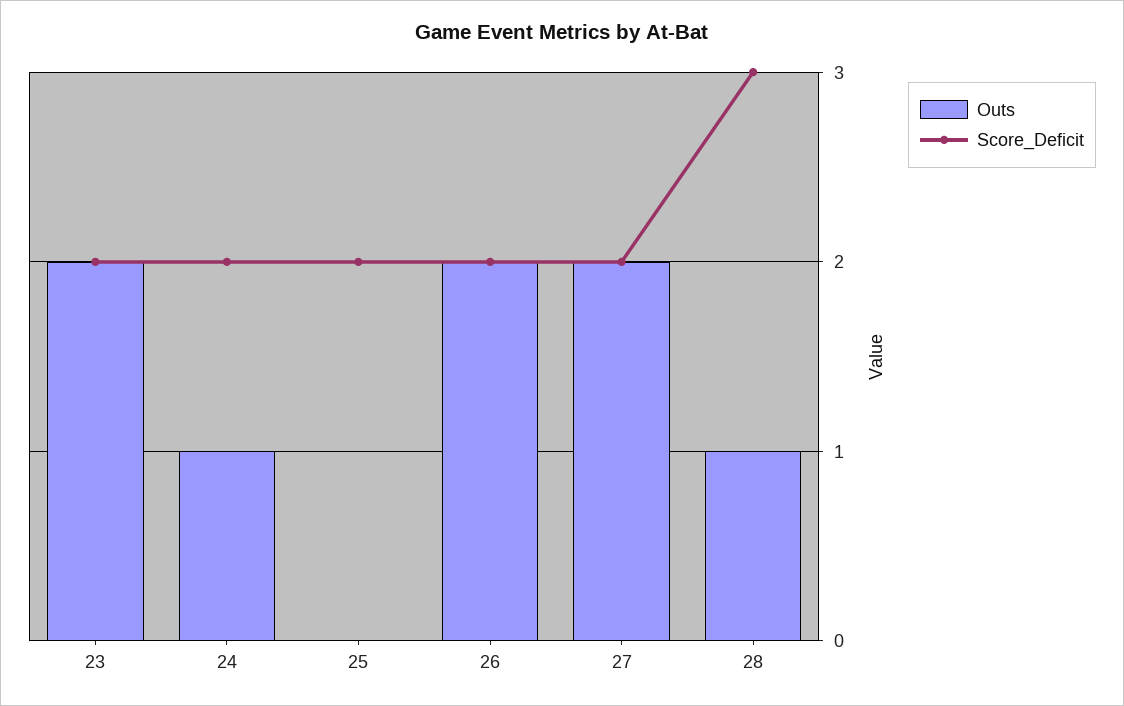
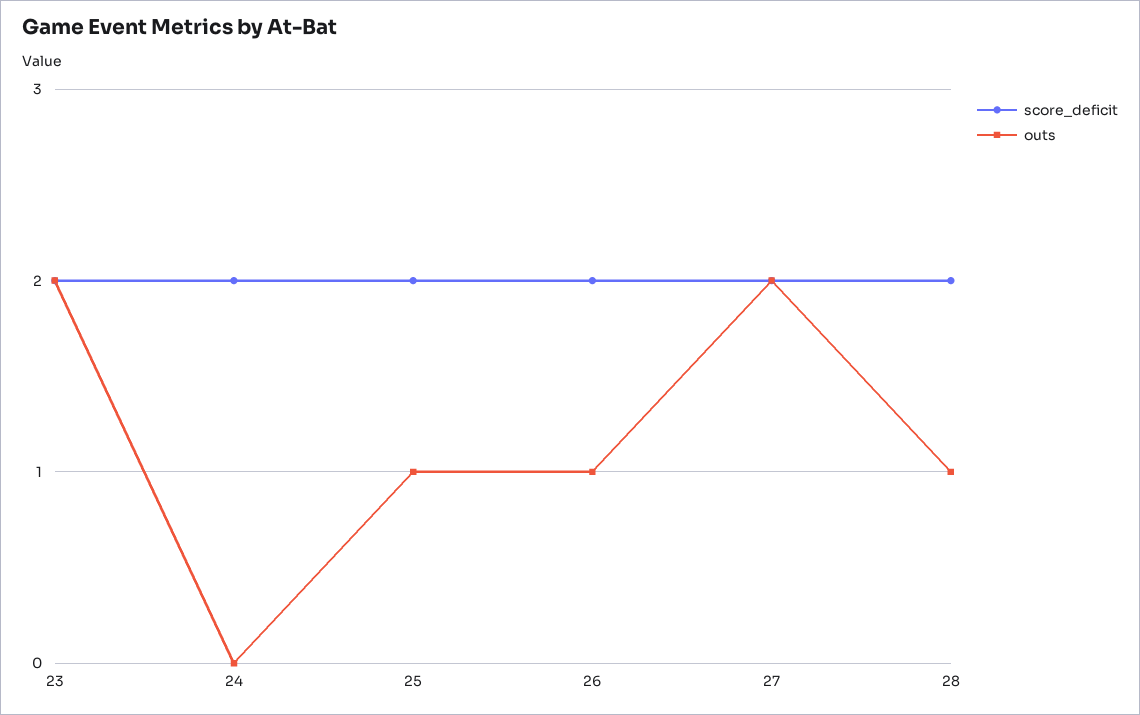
Outs, 24: 1 -> 0
Outs, 25: 0 -> 1
Outs, 26: 2 -> 1
Score_Deficit, 28: 3 -> 2

